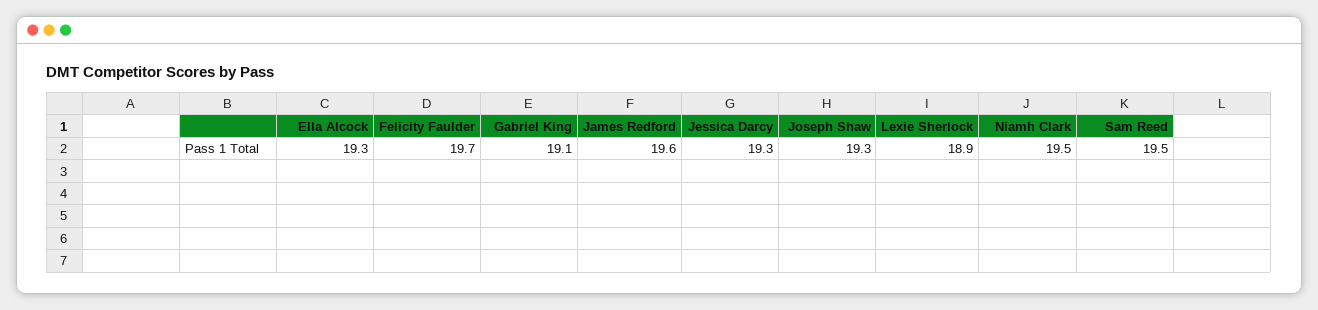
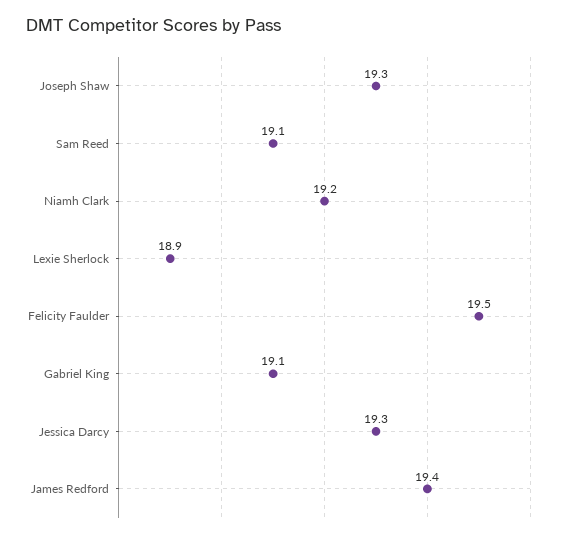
Ella Alcock: 19.3 -> none
Felicity Faulder: 19.7 -> 19.5
James Redford: 19.6 -> 19.4
Niamh Clark: 19.5 -> 19.2
Sam Reed: 19.5 -> 19.1

